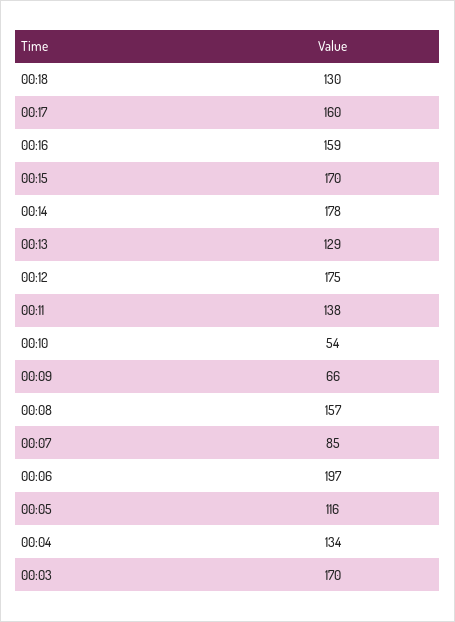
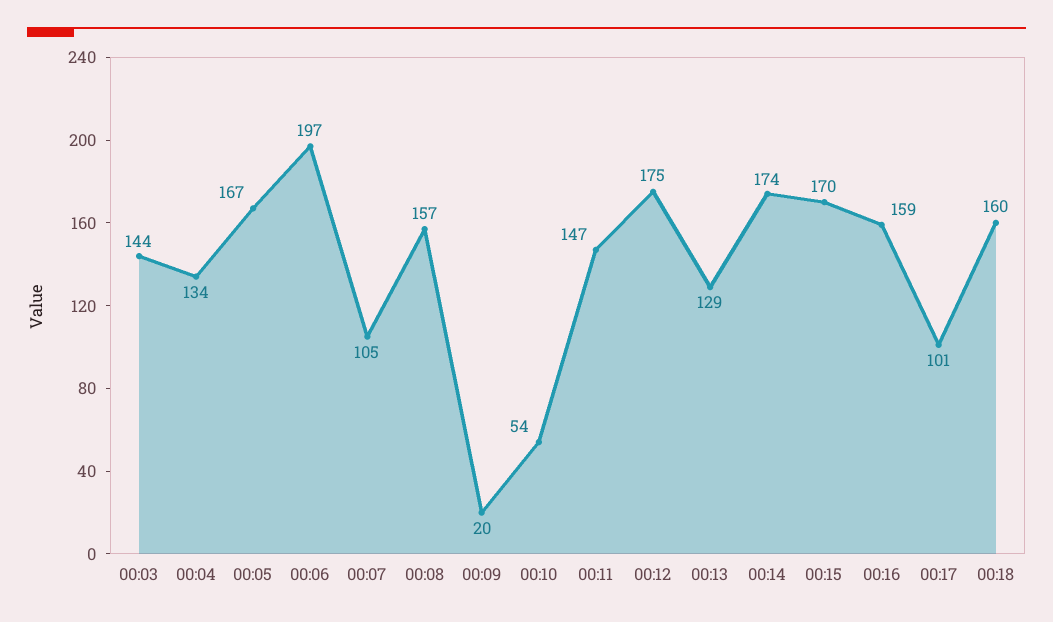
00:18: 130 -> 160
00:17: 160 -> 101
00:14: 178 -> 174
00:11: 138 -> 147
00:09: 66 -> 20
00:07: 85 -> 105
00:05: 116 -> 167
00:03: 170 -> 144

